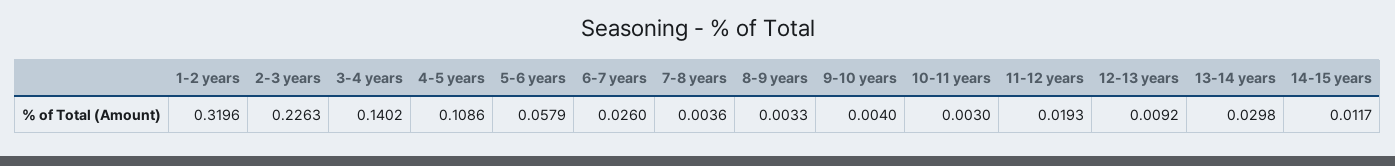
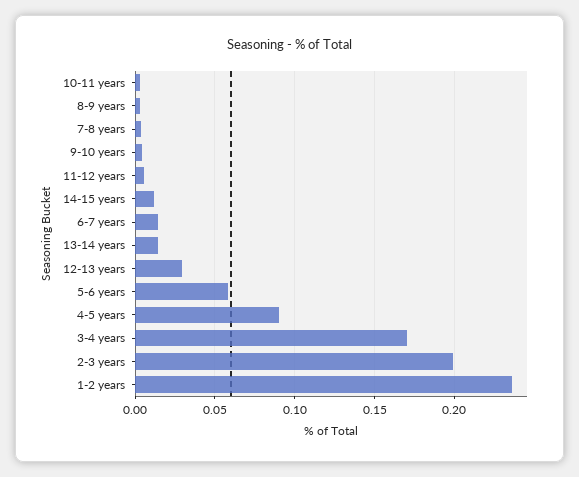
1-2 years: 0.3196 -> 0.235
2-3 years: 0.2263 -> 0.2
3-4 years: 0.1402 -> 0.17
4-5 years: 0.1086 -> 0.09
6-7 years: 0.026 -> 0.015
11-12 years: 0.0193 -> 0.005
12-13 years: 0.0092 -> 0.03
13-14 years: 0.0298 -> 0.015

